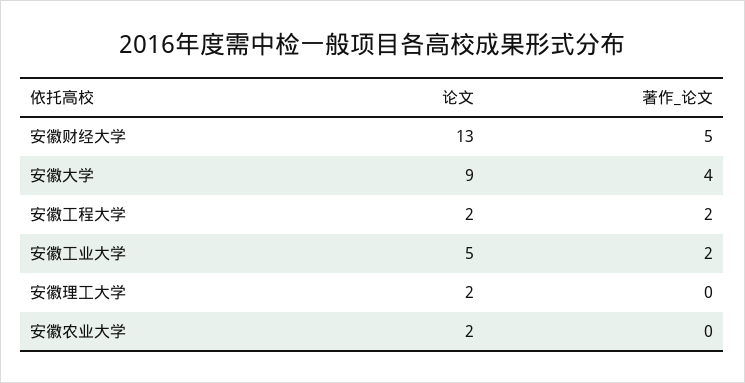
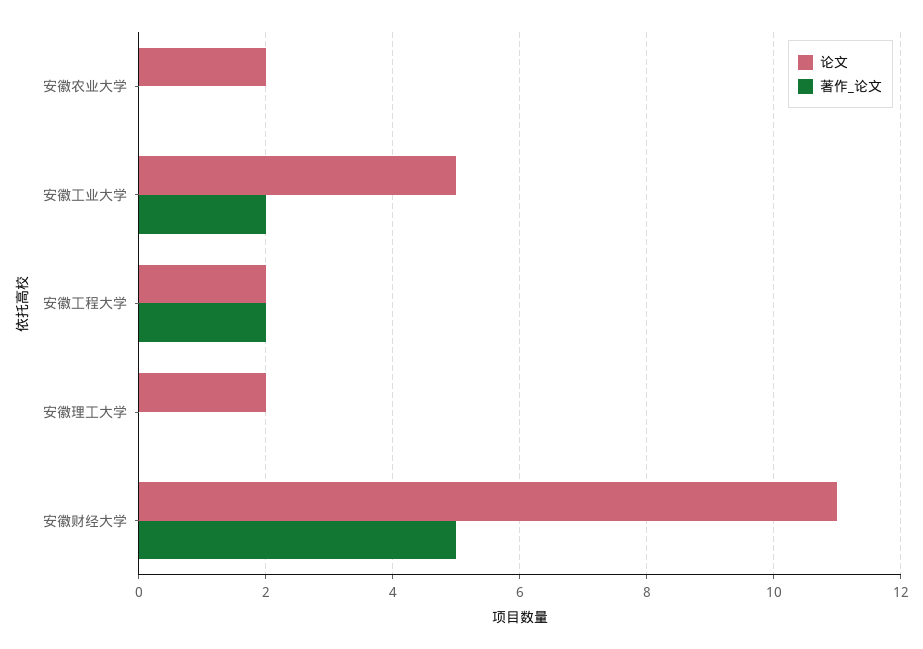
论文, 安徽财经大学: 13 -> 11
论文, 安徽大学: 9 -> none
著作_论文, 安徽大学: 4 -> none

